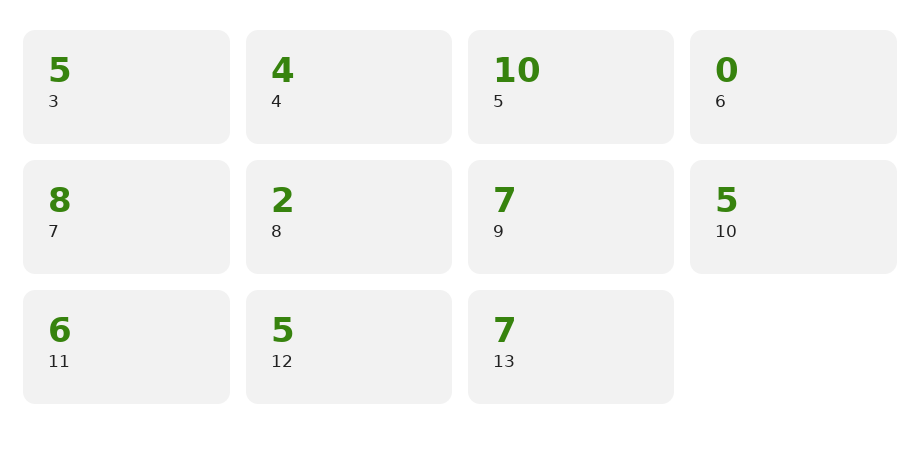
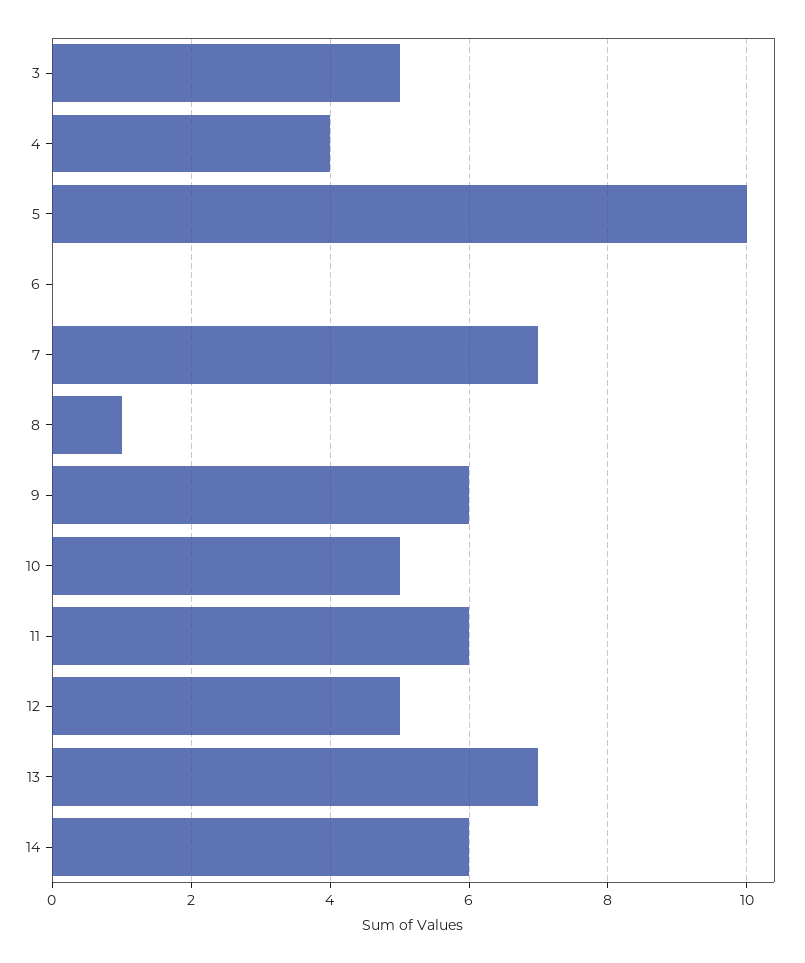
7: 8 -> 7
8: 2 -> 1
9: 7 -> 6
14: none -> 6

